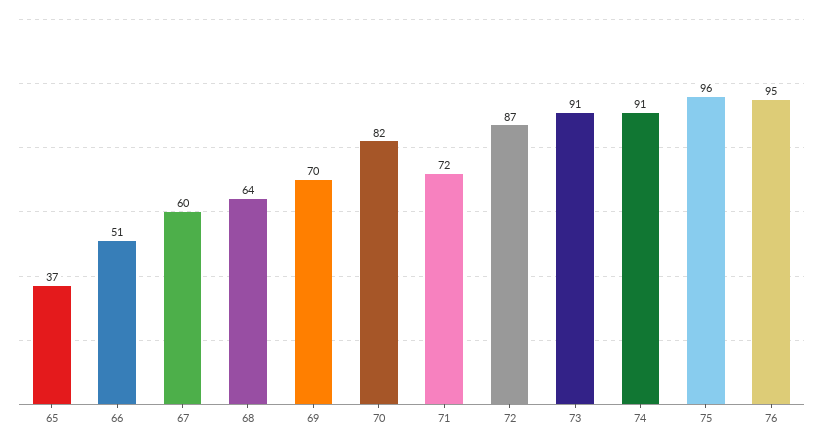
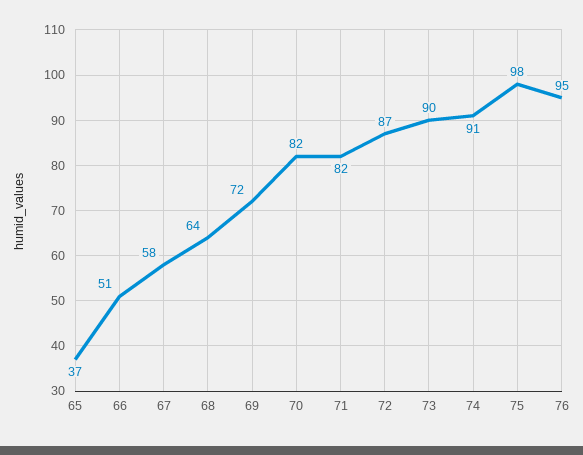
67: 60 -> 58
69: 70 -> 72
71: 72 -> 82
73: 91 -> 90
75: 96 -> 98

